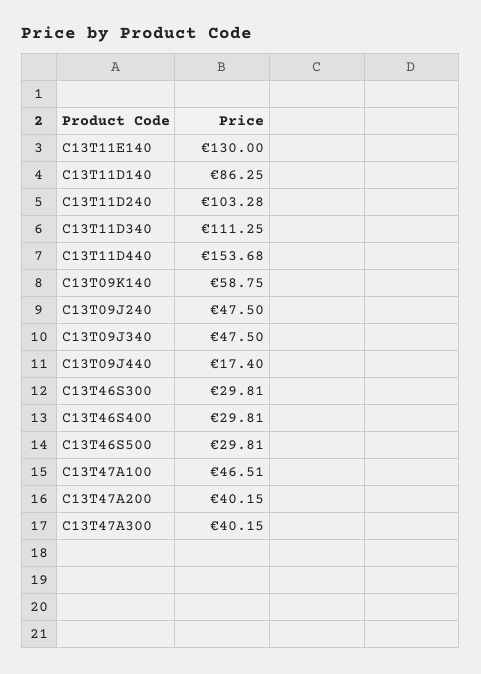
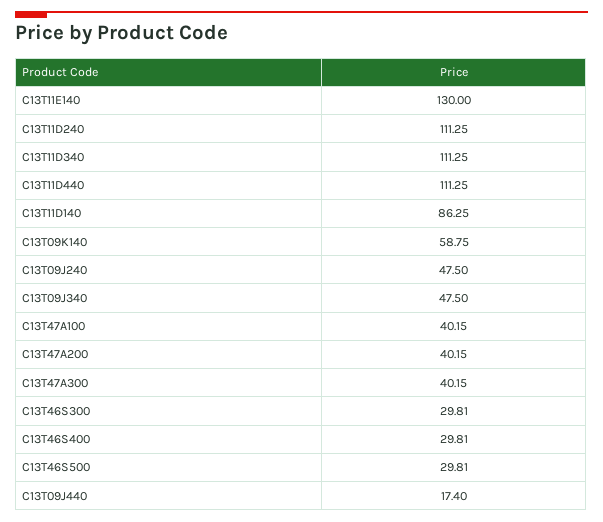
C13T11D240: 103.28 -> 111.25
C13T11D440: 153.68 -> 111.25
C13T47A100: 46.51 -> 40.15

